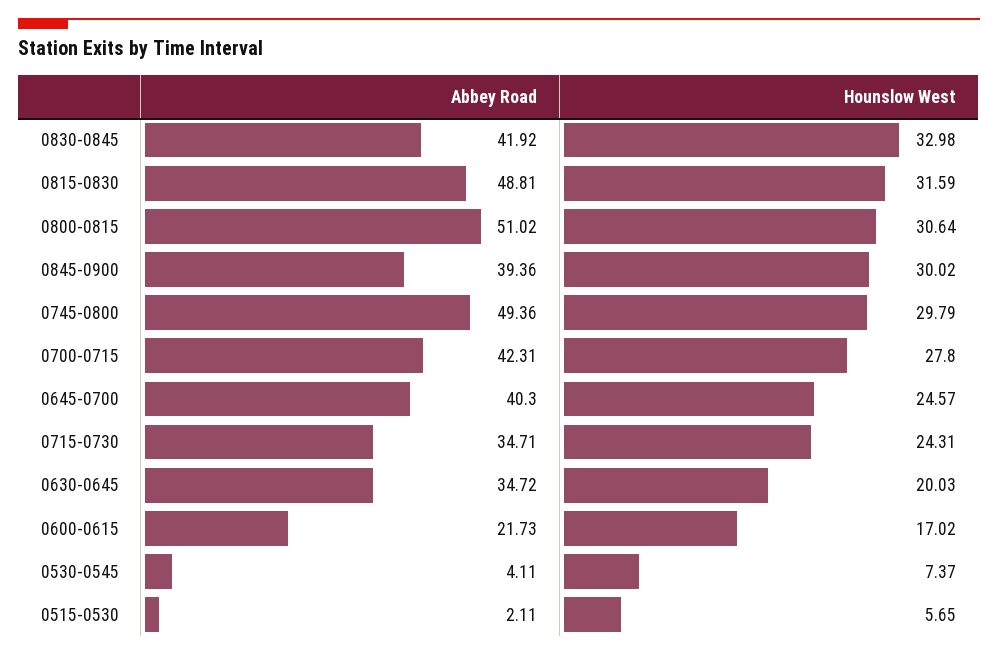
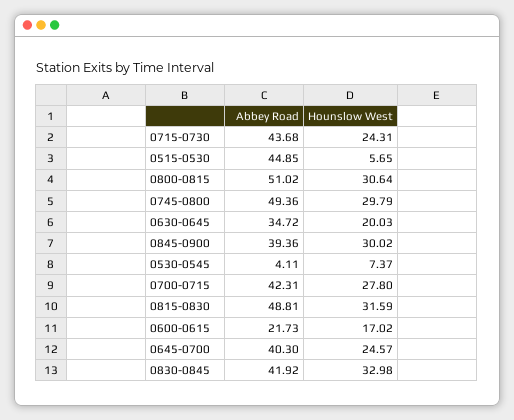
Abbey Road, 0715-0730: 34.71 -> 43.68
Abbey Road, 0515-0530: 2.11 -> 44.85

